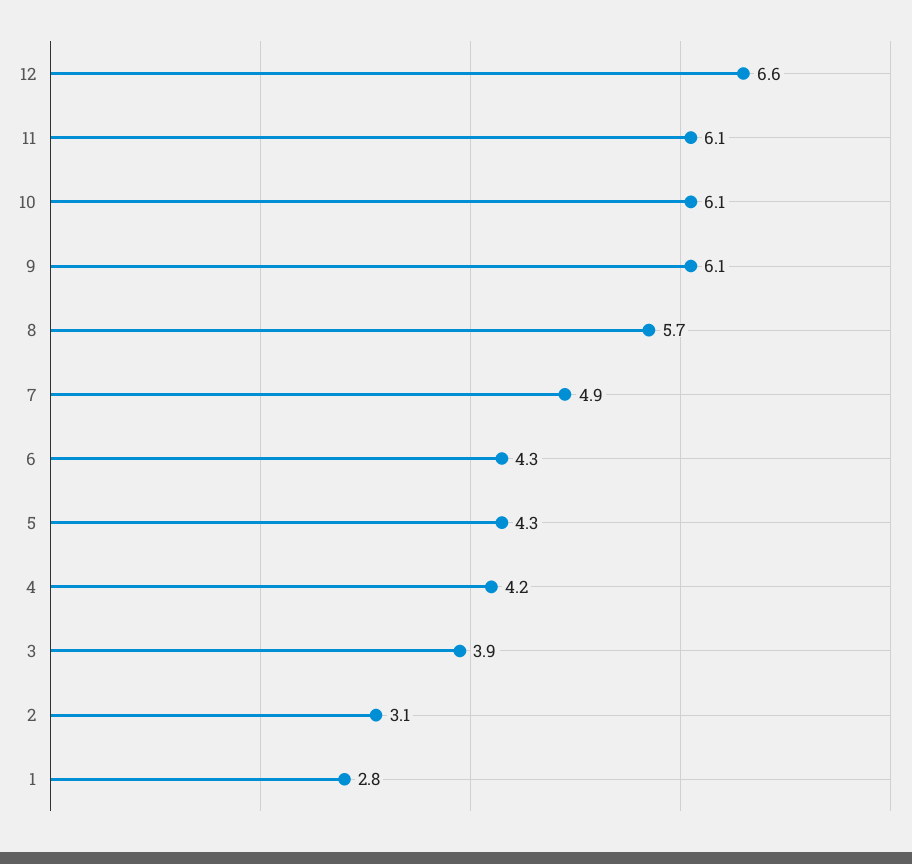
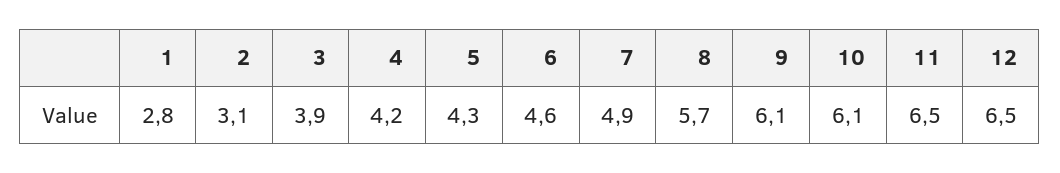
12: 6.6 -> 6.5
11: 6.1 -> 6.5
6: 4.3 -> 4.6

